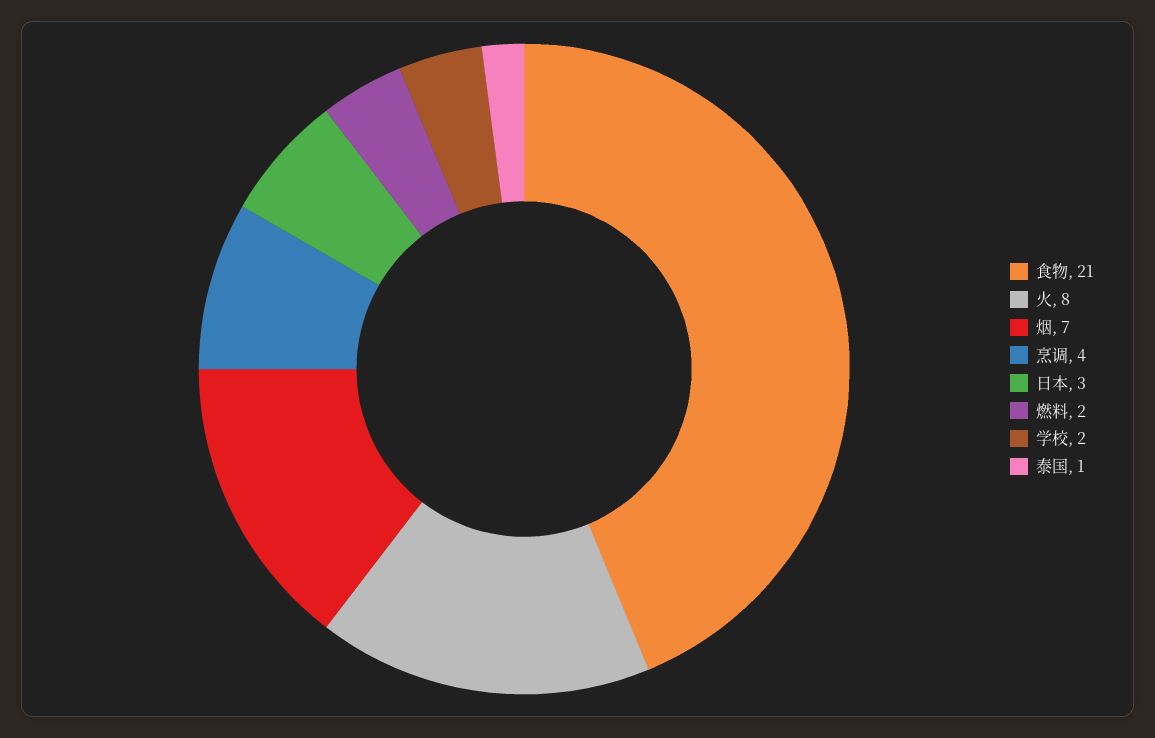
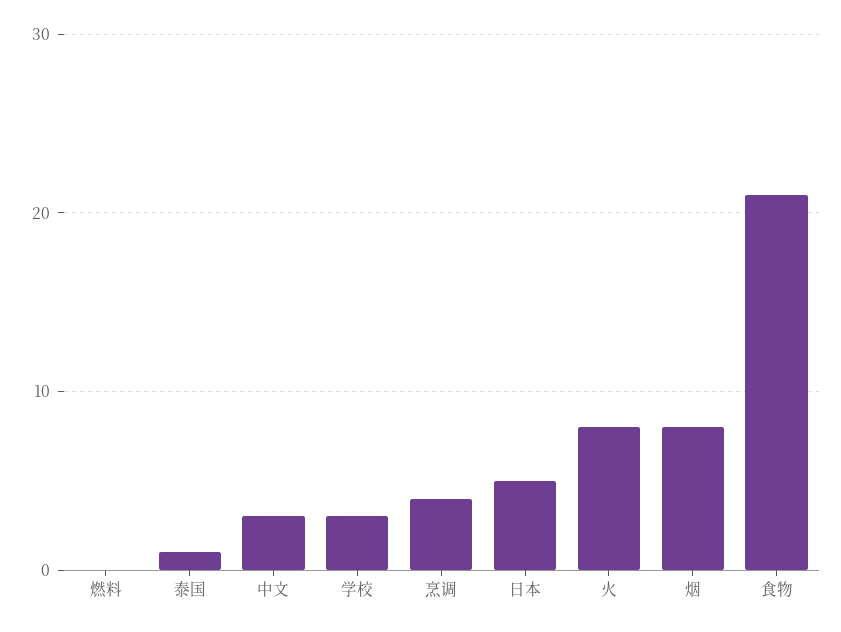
烟: 7 -> 8
日本: 3 -> 5
燃料: 2 -> 0
学校: 2 -> 3
中文: none -> 3

